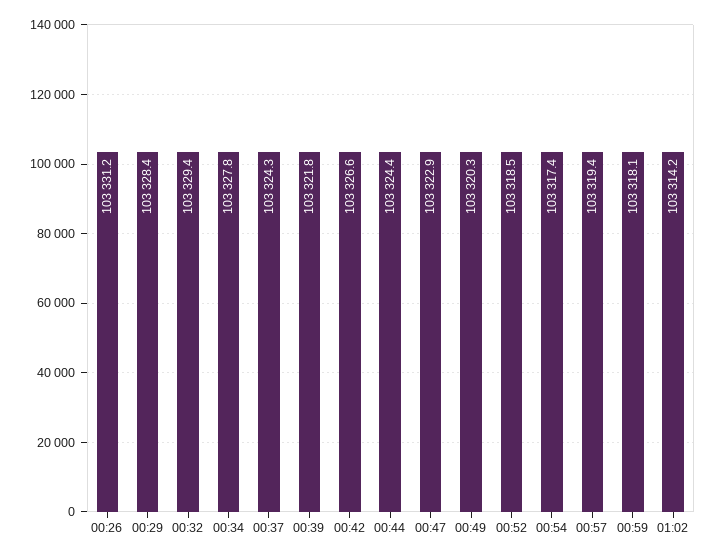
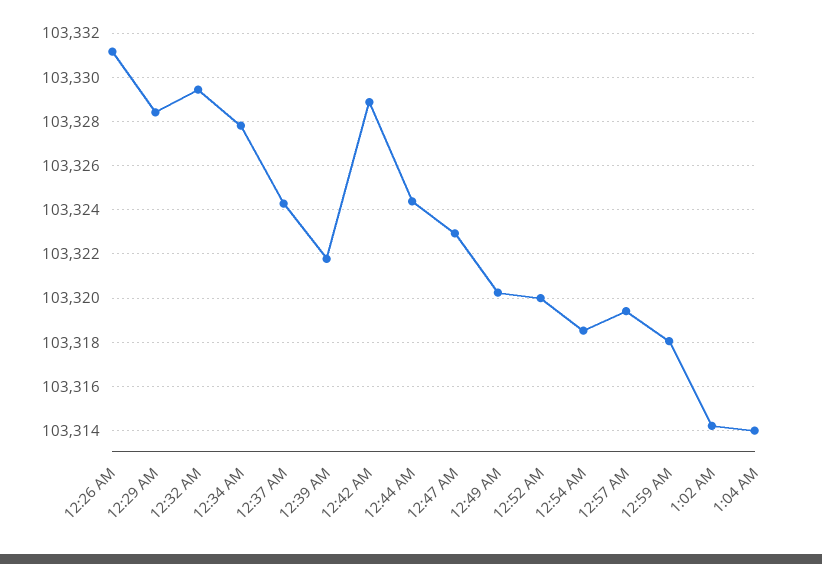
00:42: 103326.6 -> 103329
00:52: 103318.5 -> 103320
00:54: 103317.4 -> 103318.5
1:04 AM: none -> 103314

